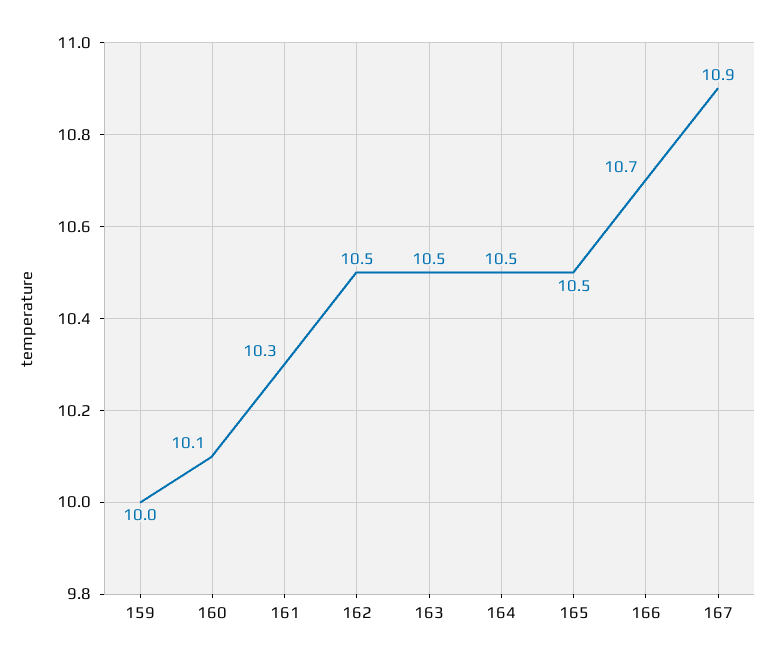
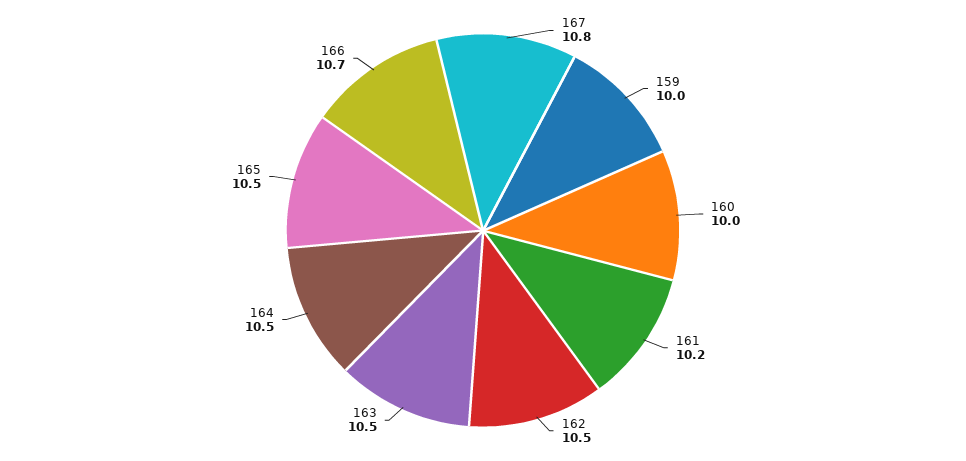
160: 10.1 -> 10
161: 10.3 -> 10.2
167: 10.9 -> 10.8

